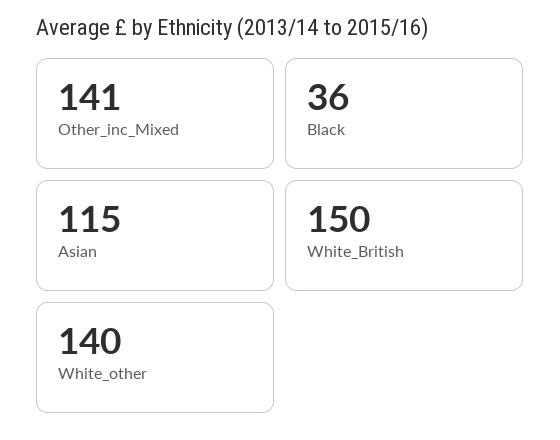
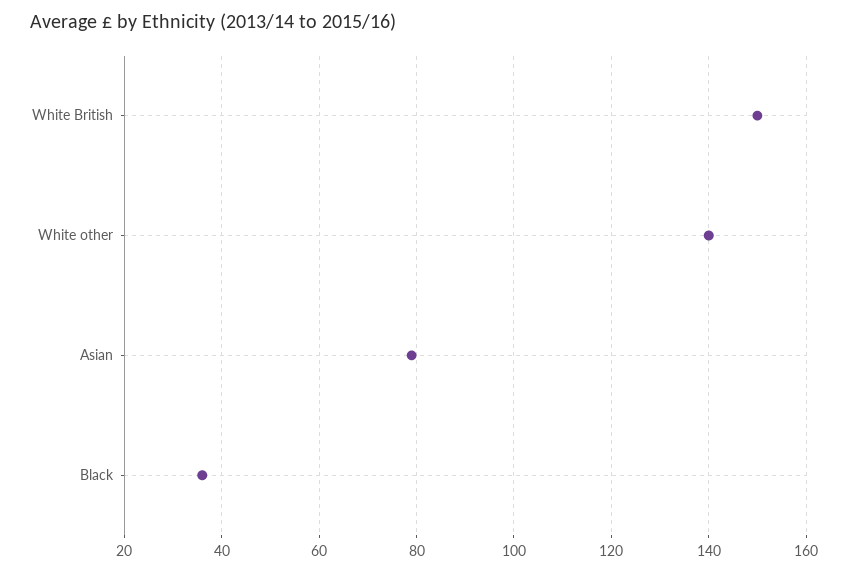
Other_inc_Mixed: 141 -> none
Asian: 115 -> 80

